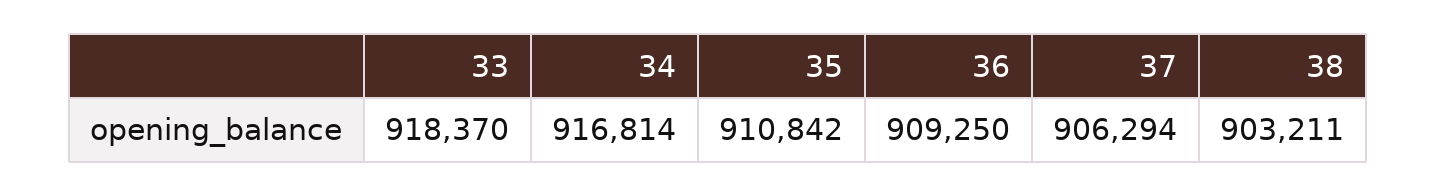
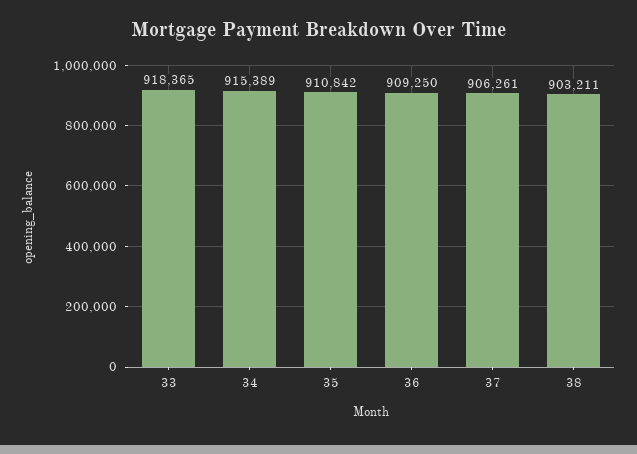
33: 918370 -> 918365
34: 916814 -> 915389
37: 906294 -> 906261

